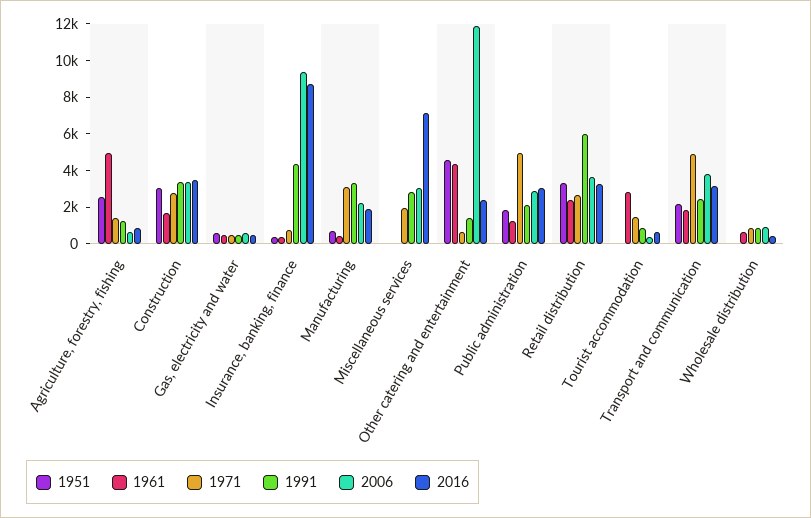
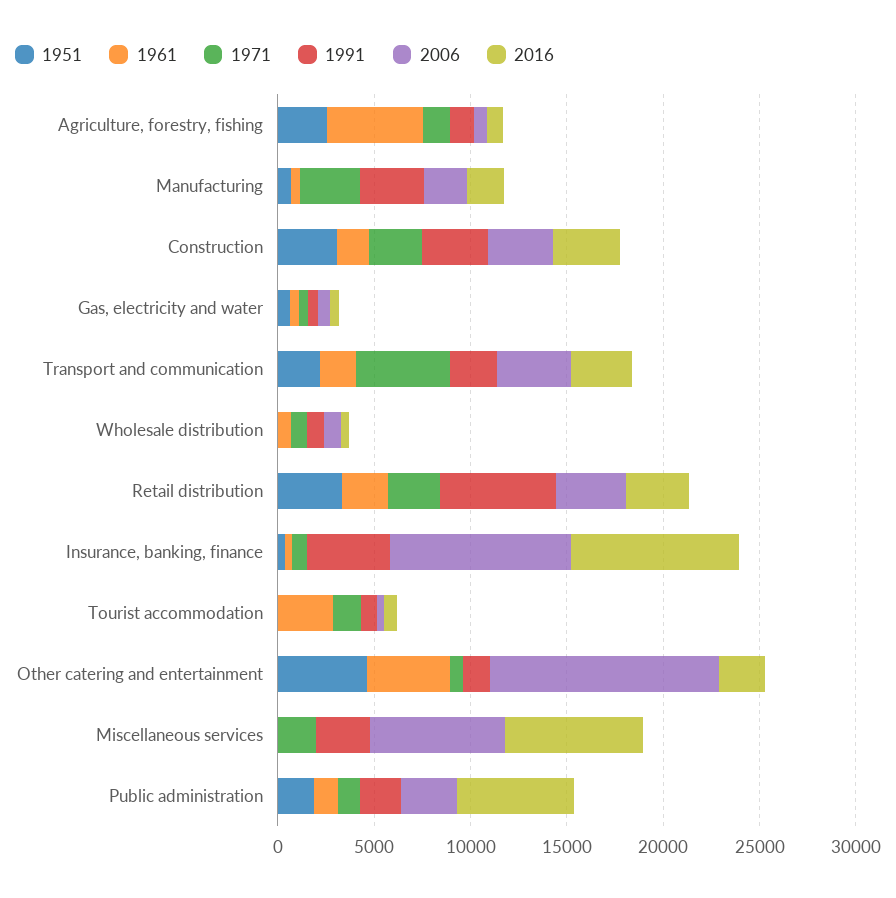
2006, Miscellaneous services: 3000 -> 7000
1971, Public administration: 5000 -> 1000
2016, Public administration: 3000 -> 6000

